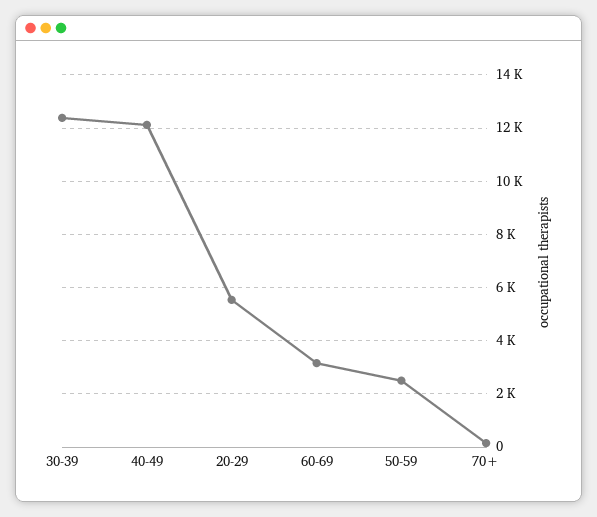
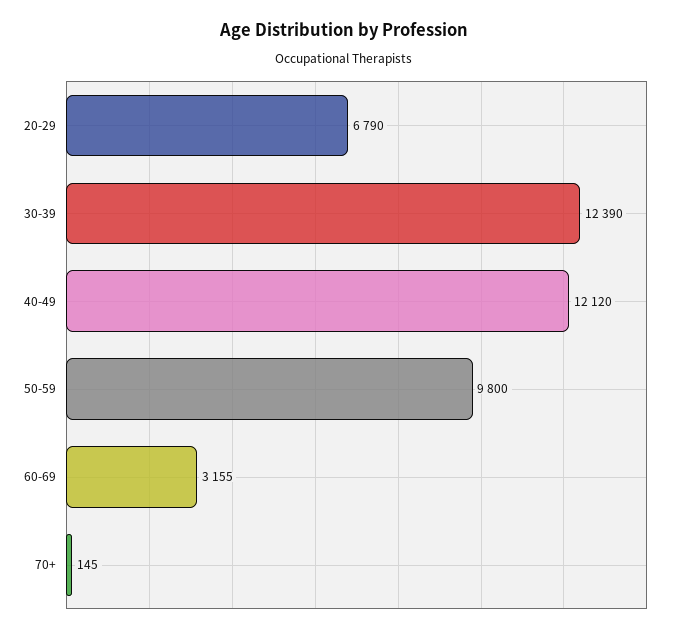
20-29: 5500 -> 6790
50-59: 2500 -> 9800

